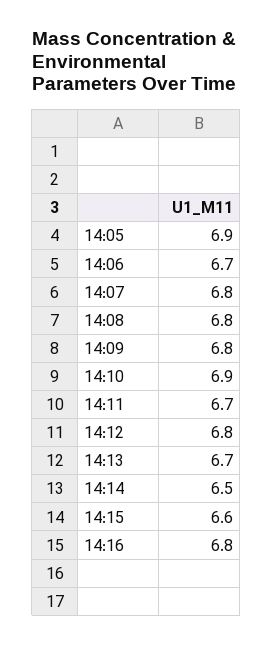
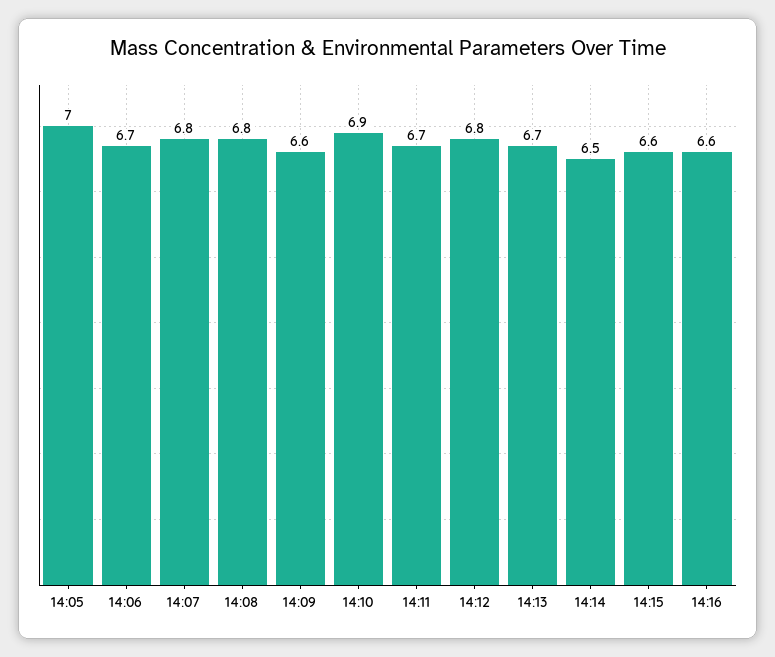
14:05: 6.9 -> 7
14:09: 6.8 -> 6.6
14:16: 6.8 -> 6.6

